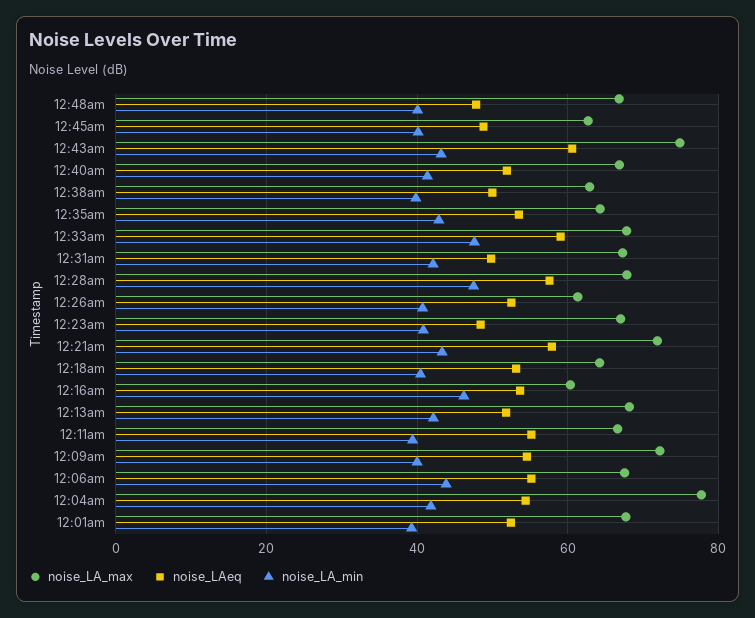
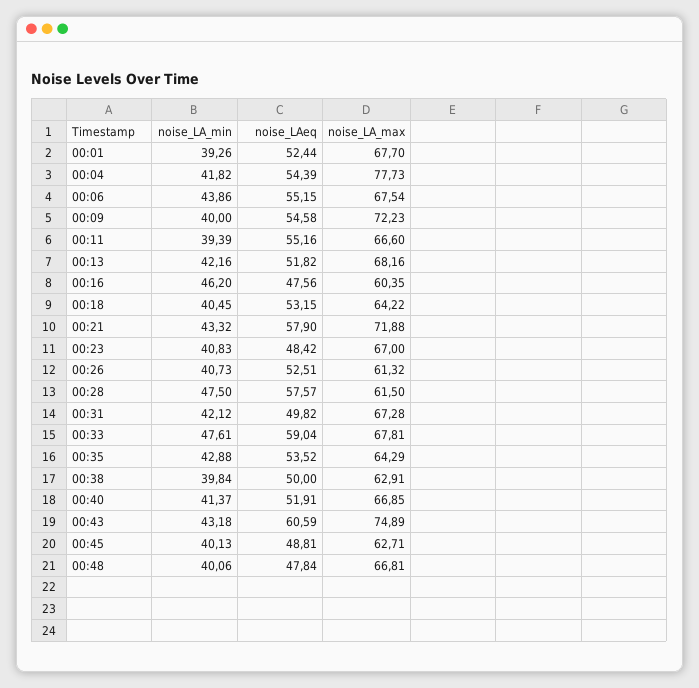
noise_LA_max, 12:28am: 68 -> 61.5
noise_LAeq, 12:16am: 54 -> 47.56

